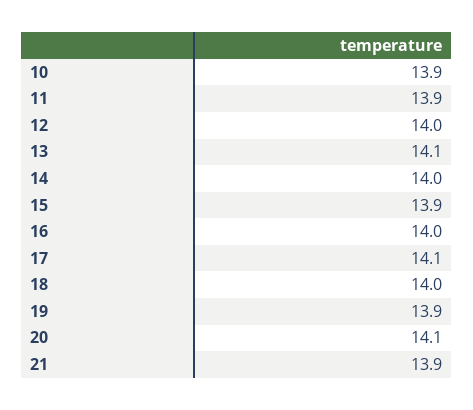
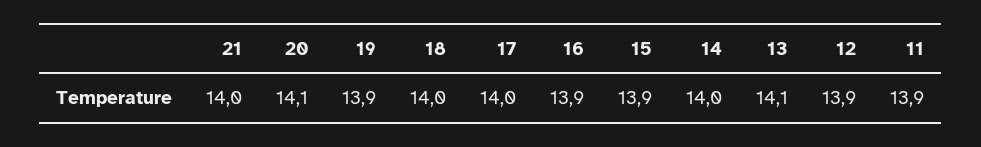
10: 13.9 -> none
12: 14 -> 13.9
16: 14 -> 13.9
17: 14.1 -> 14
21: 13.9 -> 14

